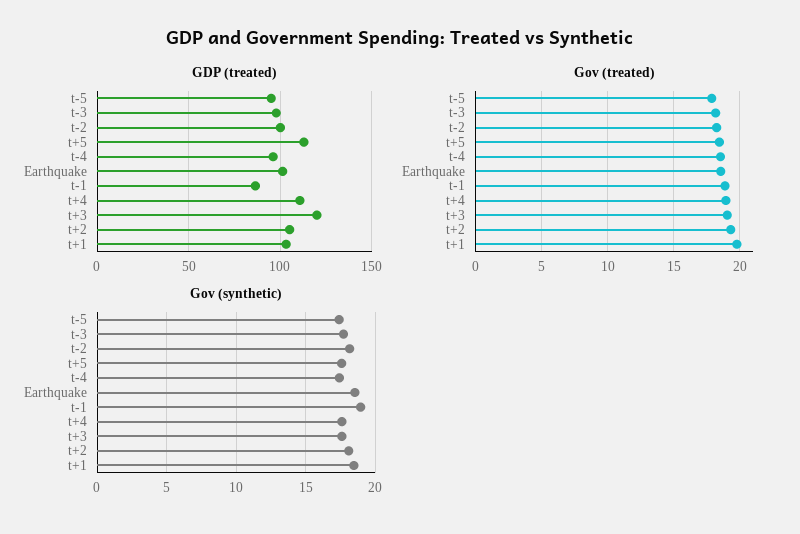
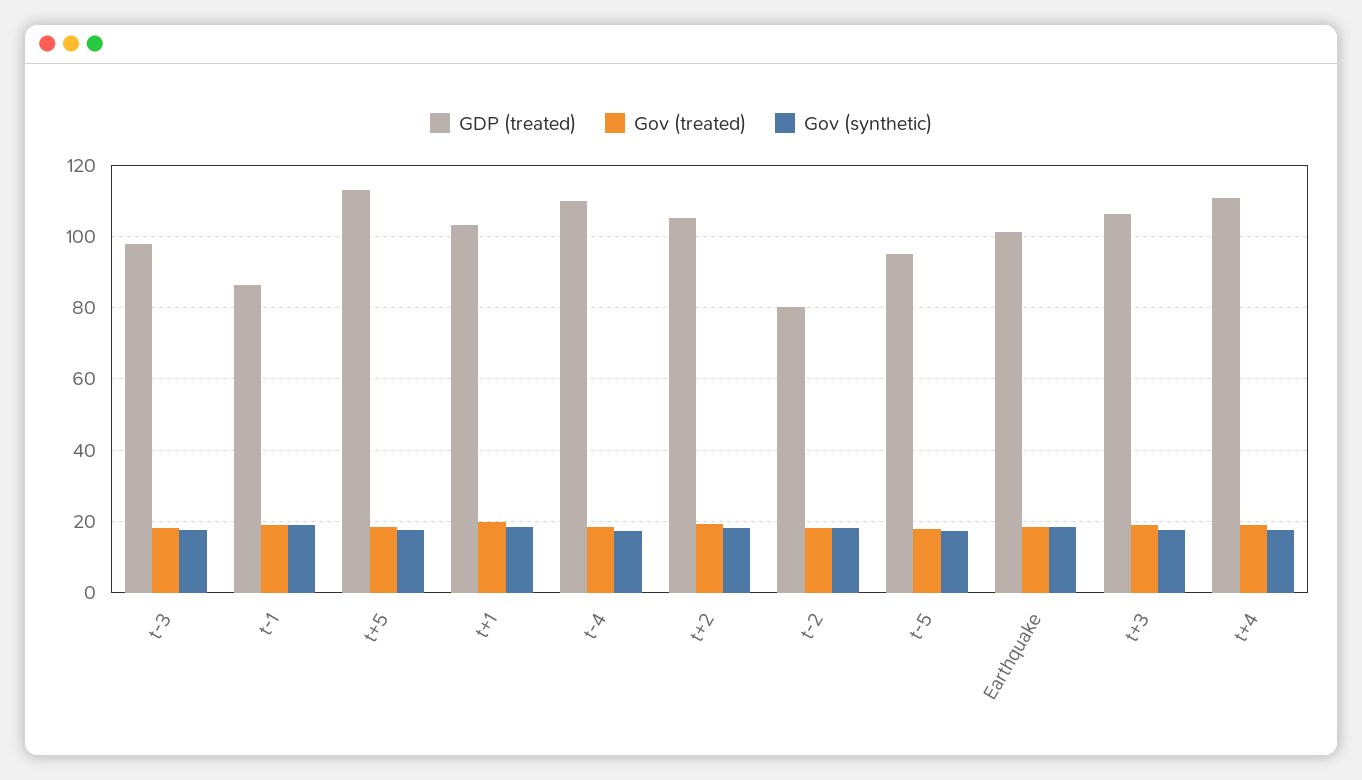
GDP (treated), t-2: 100 -> 80
GDP (treated), t-4: 95 -> 110
GDP (treated), t+3: 120 -> 106

